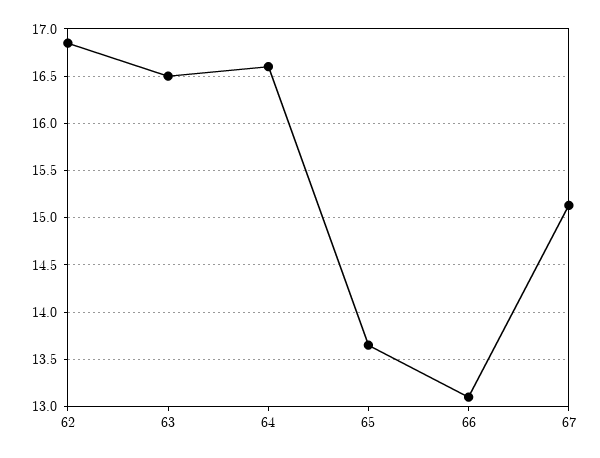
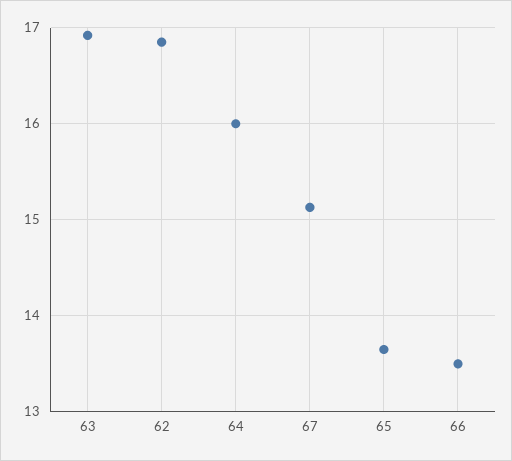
63: 16.5 -> 16.9
64: 16.6 -> 16
66: 13.1 -> 13.5

